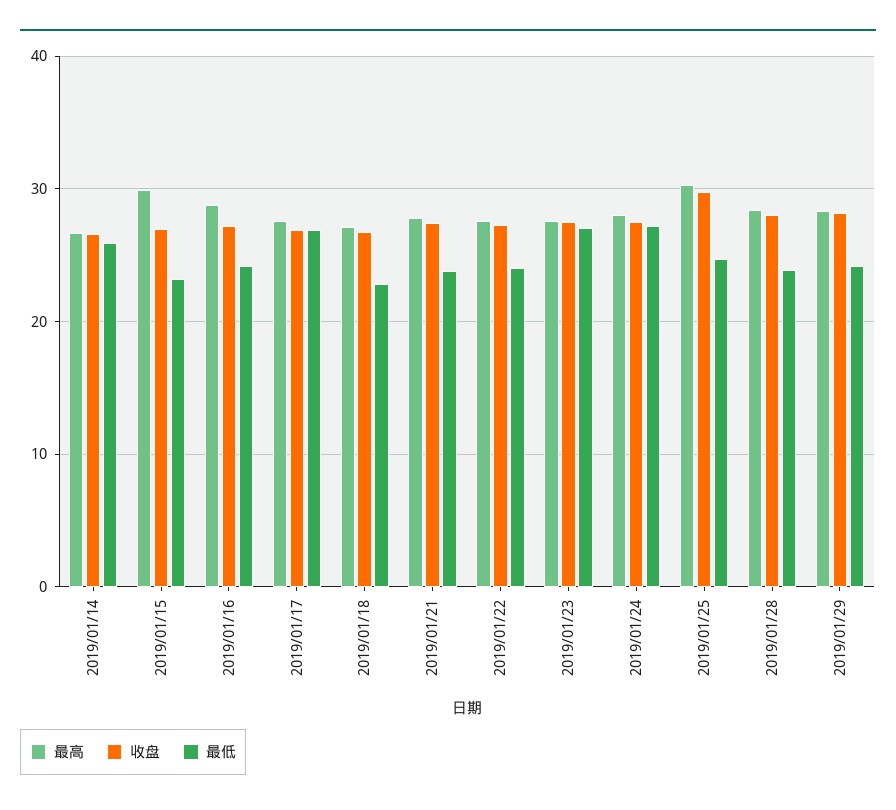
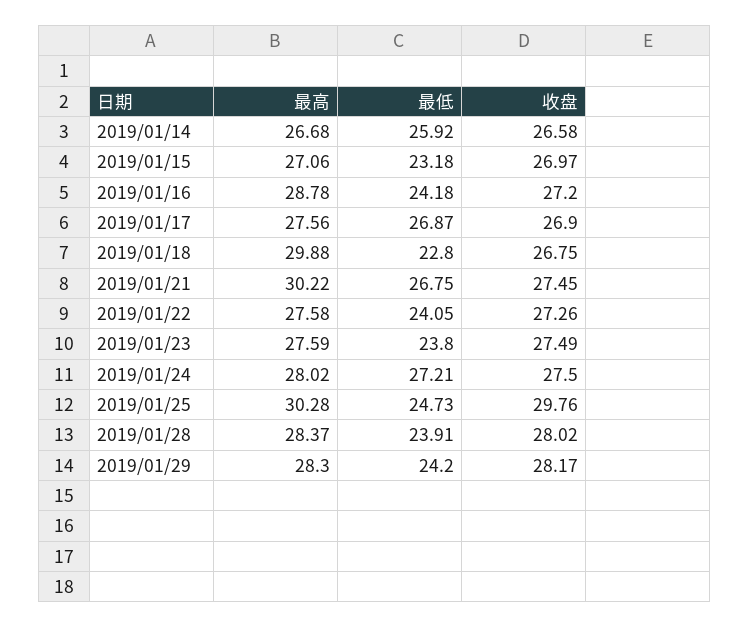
最高, 2019/01/15: 30 -> 27.06
最高, 2019/01/18: 27 -> 29.88
最高, 2019/01/21: 28 -> 30.22
最低, 2019/01/21: 24 -> 26.75
最低, 2019/01/23: 27 -> 23.8

